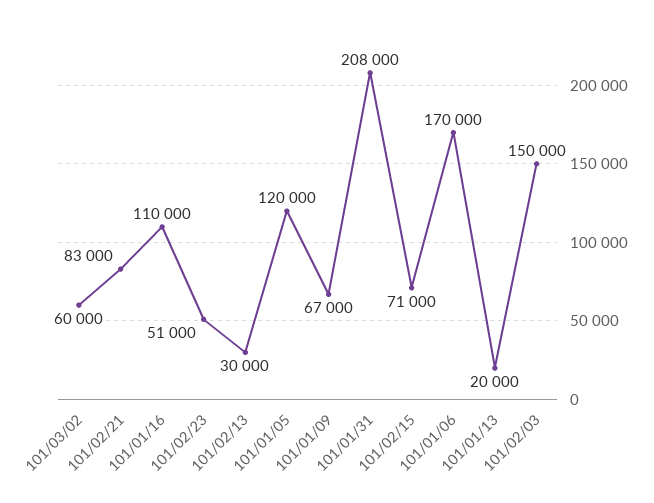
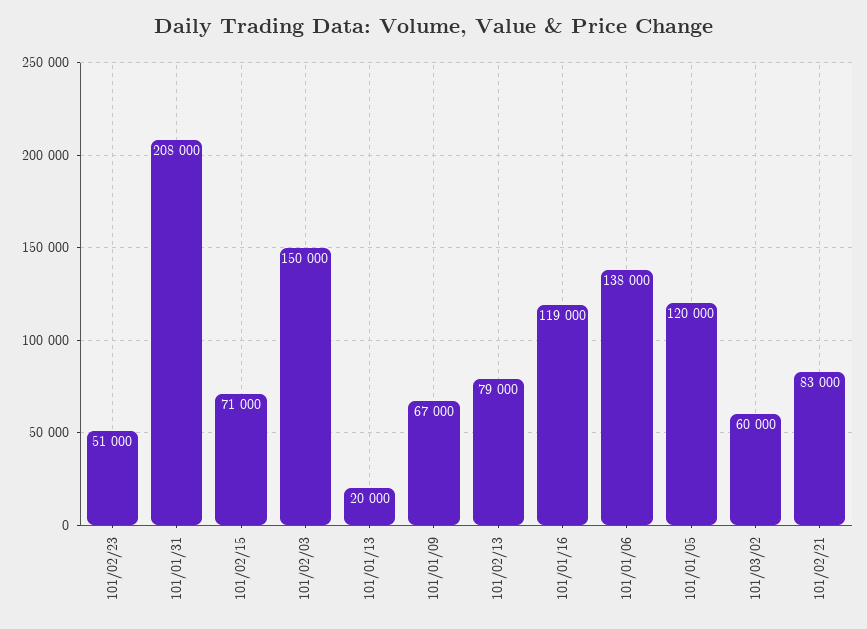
101/01/16: 110000 -> 119000
101/02/13: 30000 -> 79000
101/01/06: 170000 -> 138000

